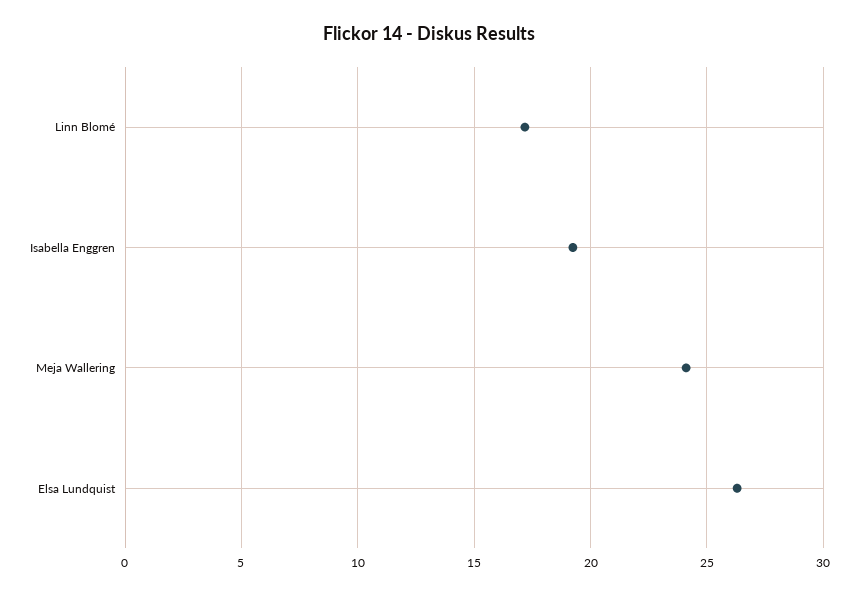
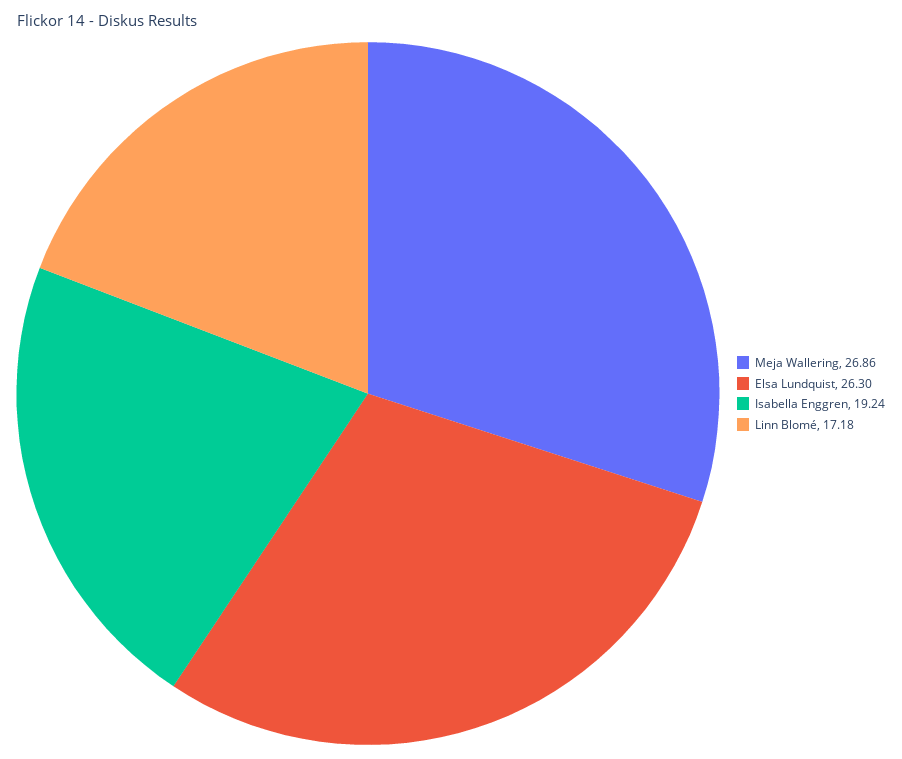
Meja Wallering: 24 -> 26.86

